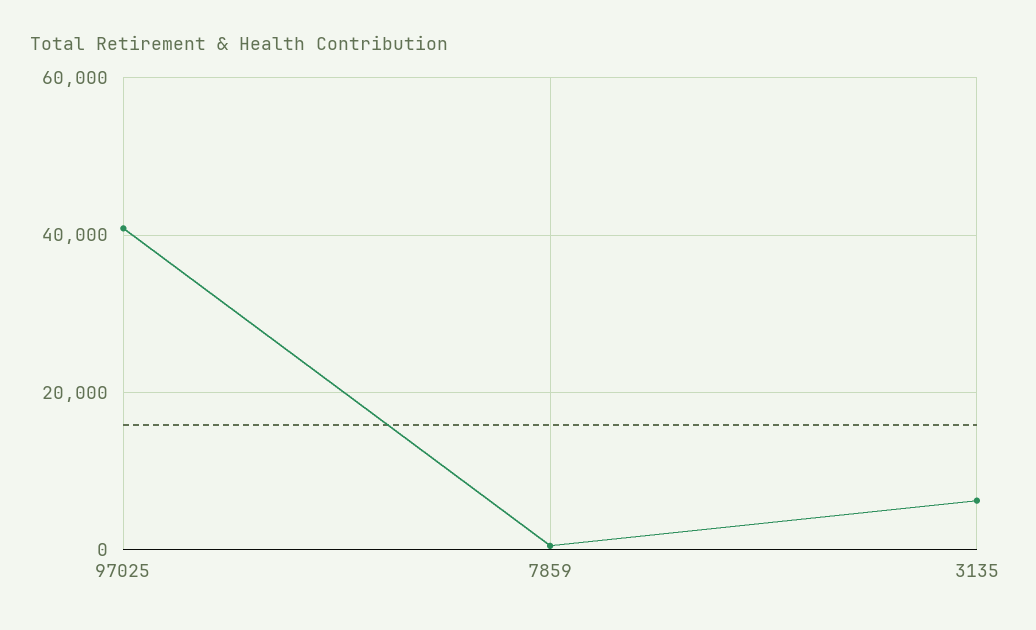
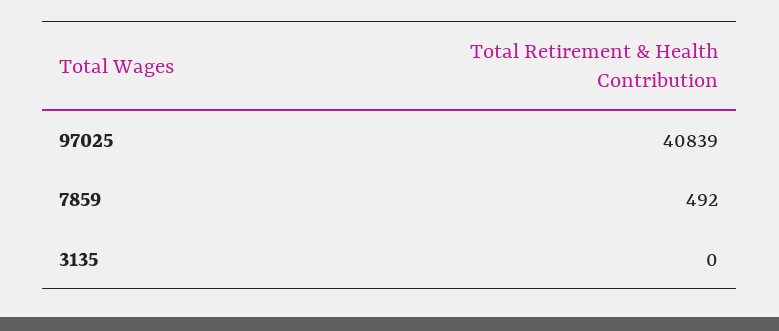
3135: 6000 -> 0

